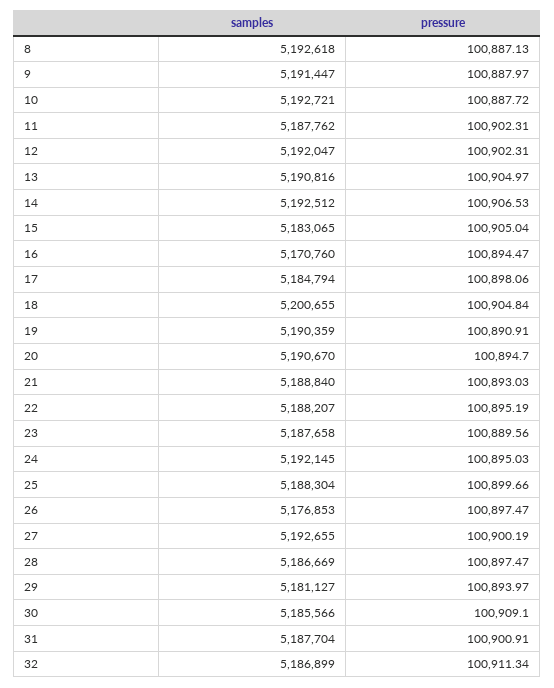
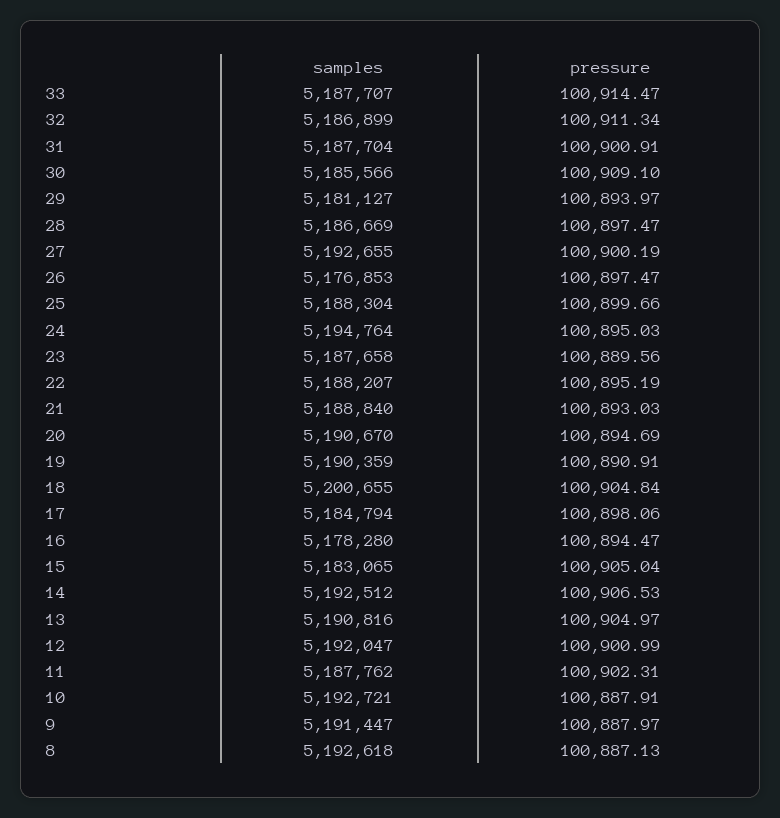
pressure, 10: 100887.72 -> 100887.91
pressure, 12: 100902.31 -> 100900.99
samples, 16: 5170760 -> 5178280
pressure, 20: 100894.7 -> 100894.69
samples, 24: 5192145 -> 5194764
samples, 33: none -> 5187707
pressure, 33: none -> 100914.47

